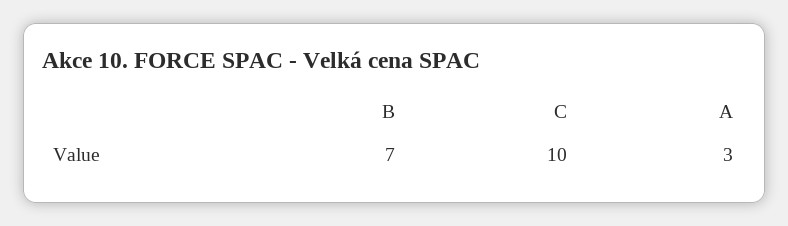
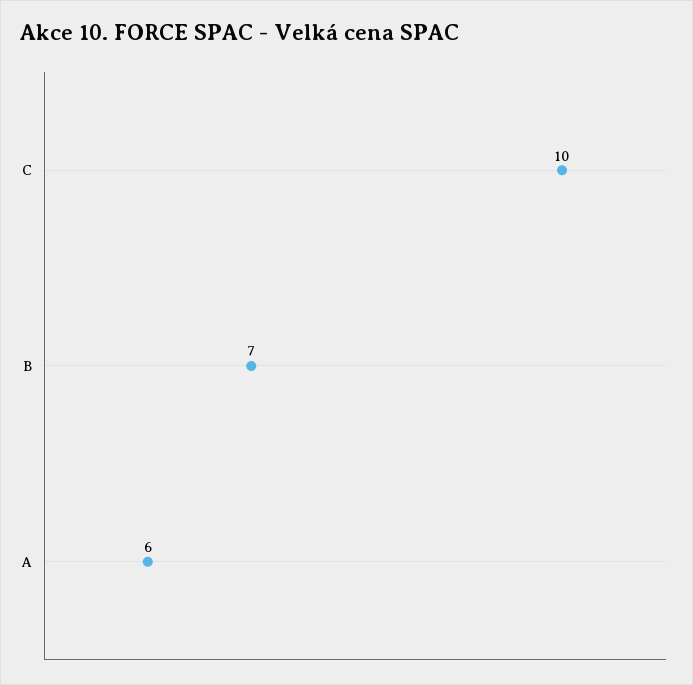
A: 3 -> 6

